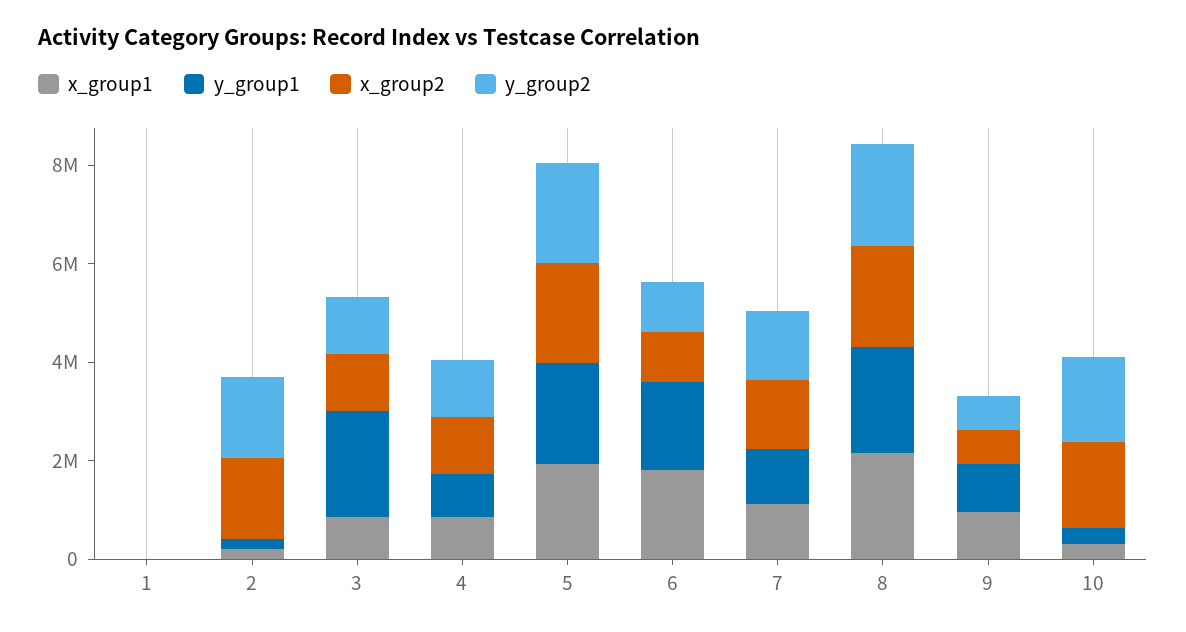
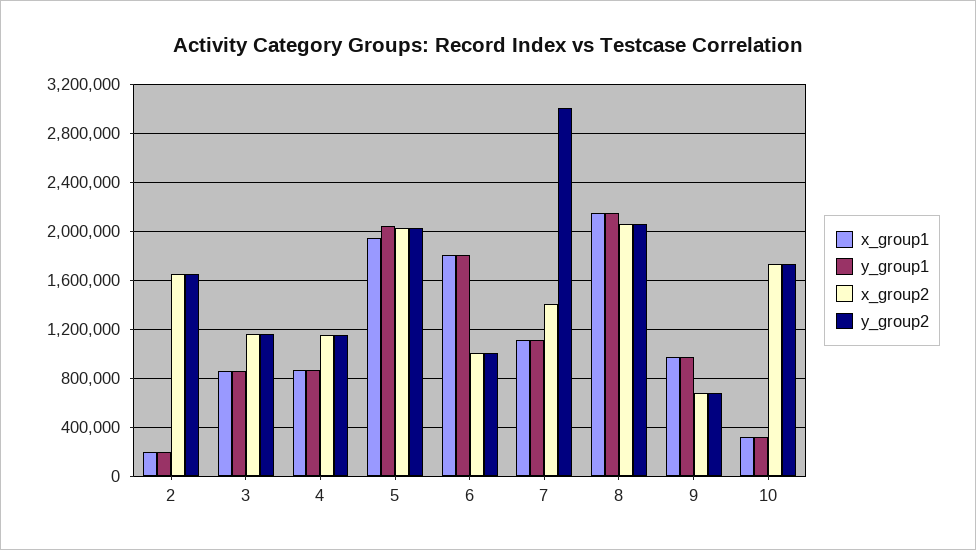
x_group1, 1: 0 -> none
y_group1, 1: 0 -> none
x_group2, 1: 0 -> none
y_group2, 1: 0 -> none
y_group1, 3: 2000000 -> 850000
y_group2, 7: 1500000 -> 3000000

